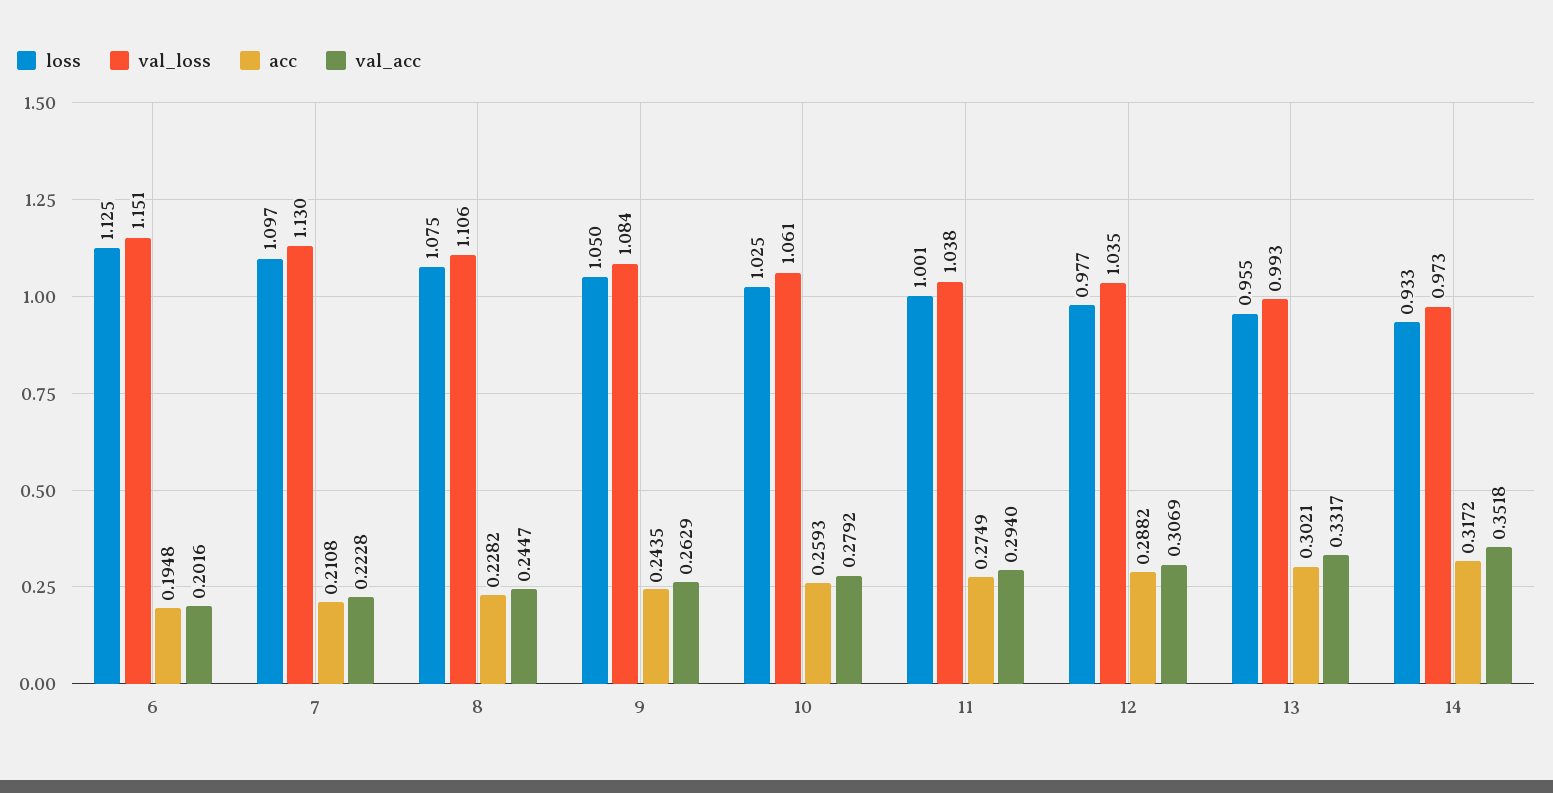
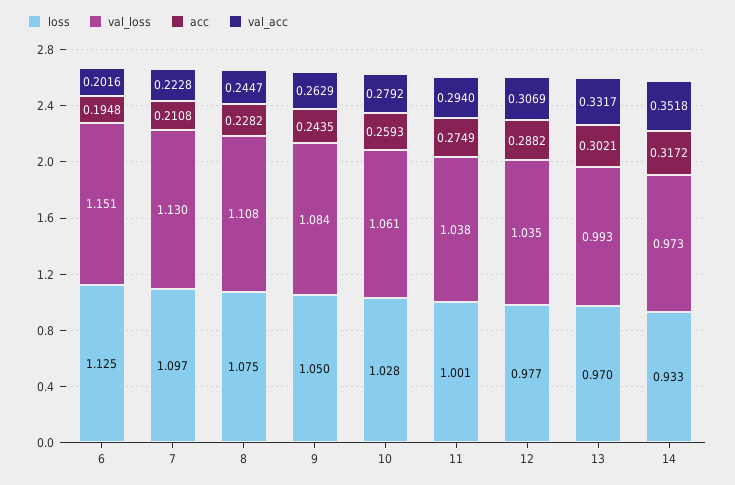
val_loss, 8: 1.106 -> 1.108
loss, 10: 1.025 -> 1.028
loss, 13: 0.955 -> 0.97

